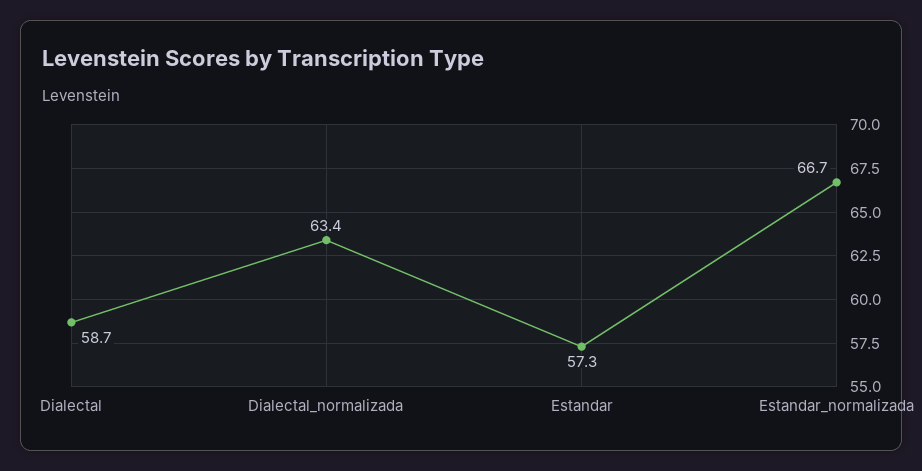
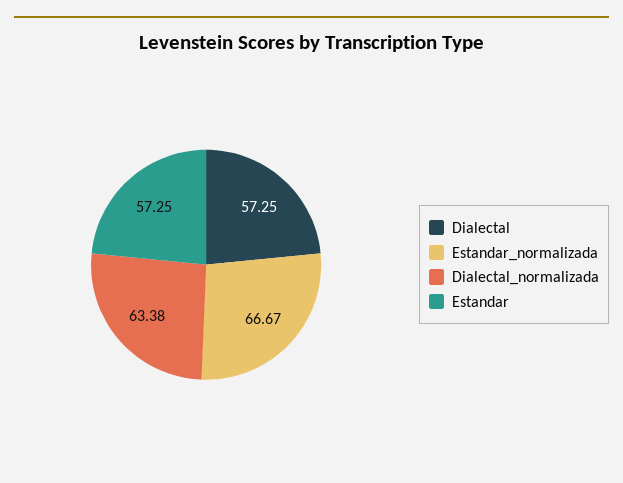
Dialectal: 58.7 -> 57.25

